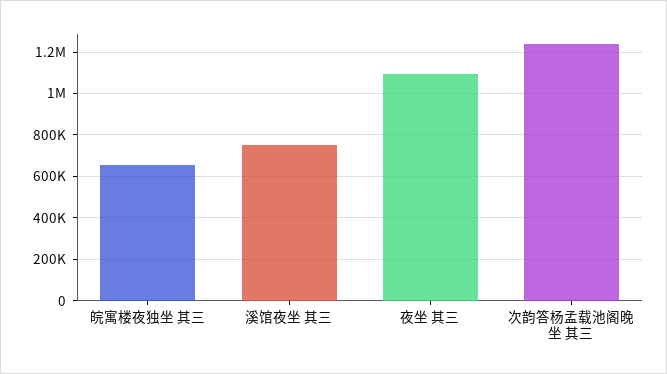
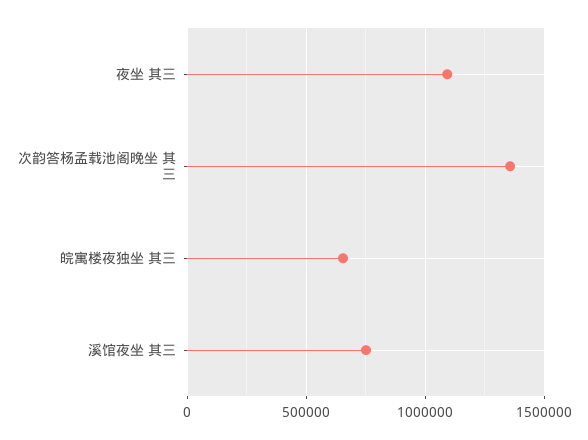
次韵答杨孟载池阁晚坐 其三: 1250000 -> 1350000

